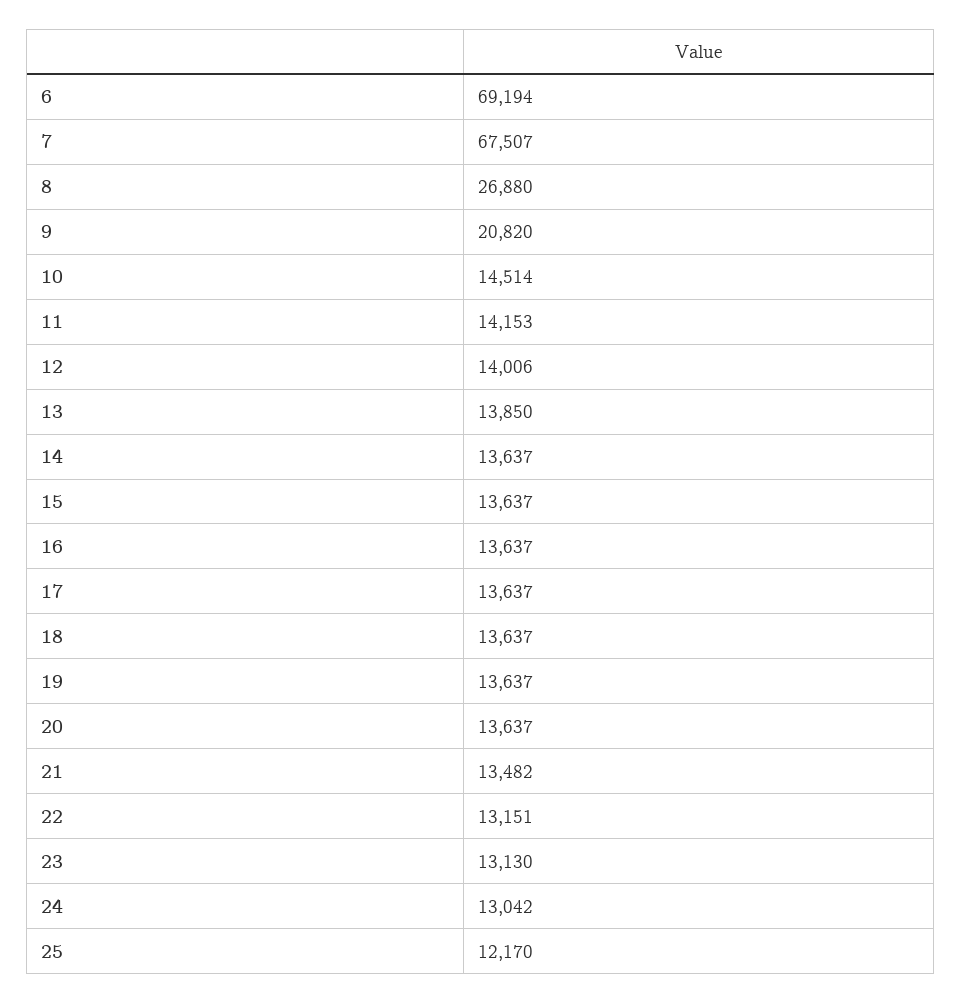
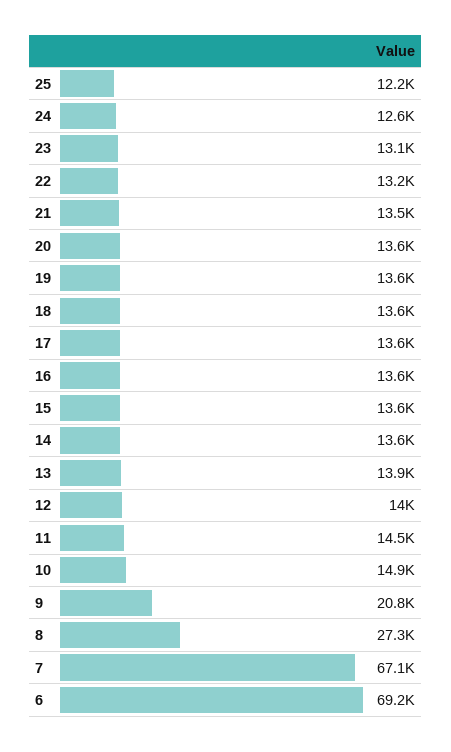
7: 67507 -> 67100
8: 26880 -> 27300
10: 14514 -> 14900
11: 14153 -> 14500
24: 13042 -> 12600

